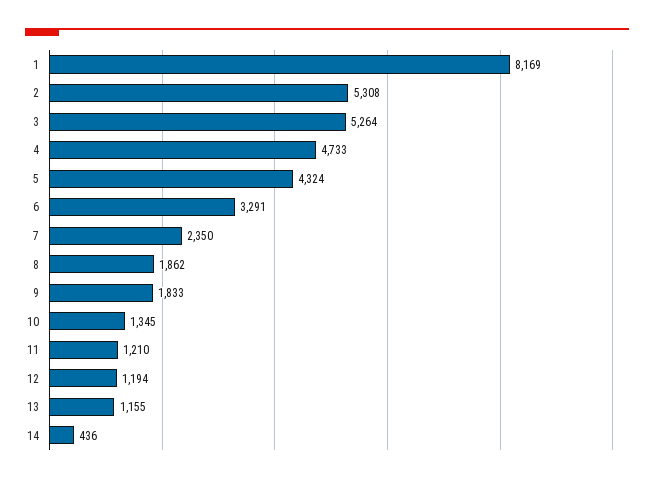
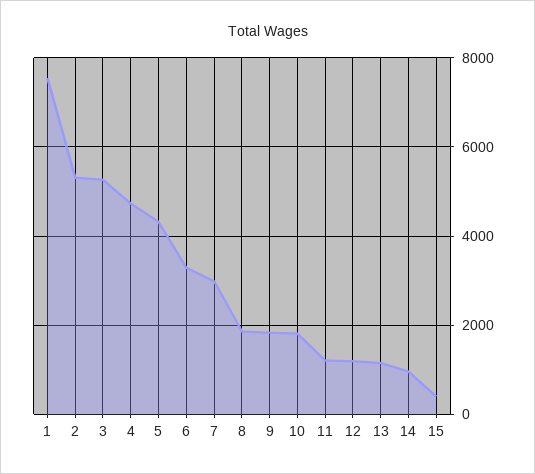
1: 8169 -> 7600
7: 2350 -> 3000
10: 1345 -> 1800
14: 436 -> 1000
15: none -> 400

